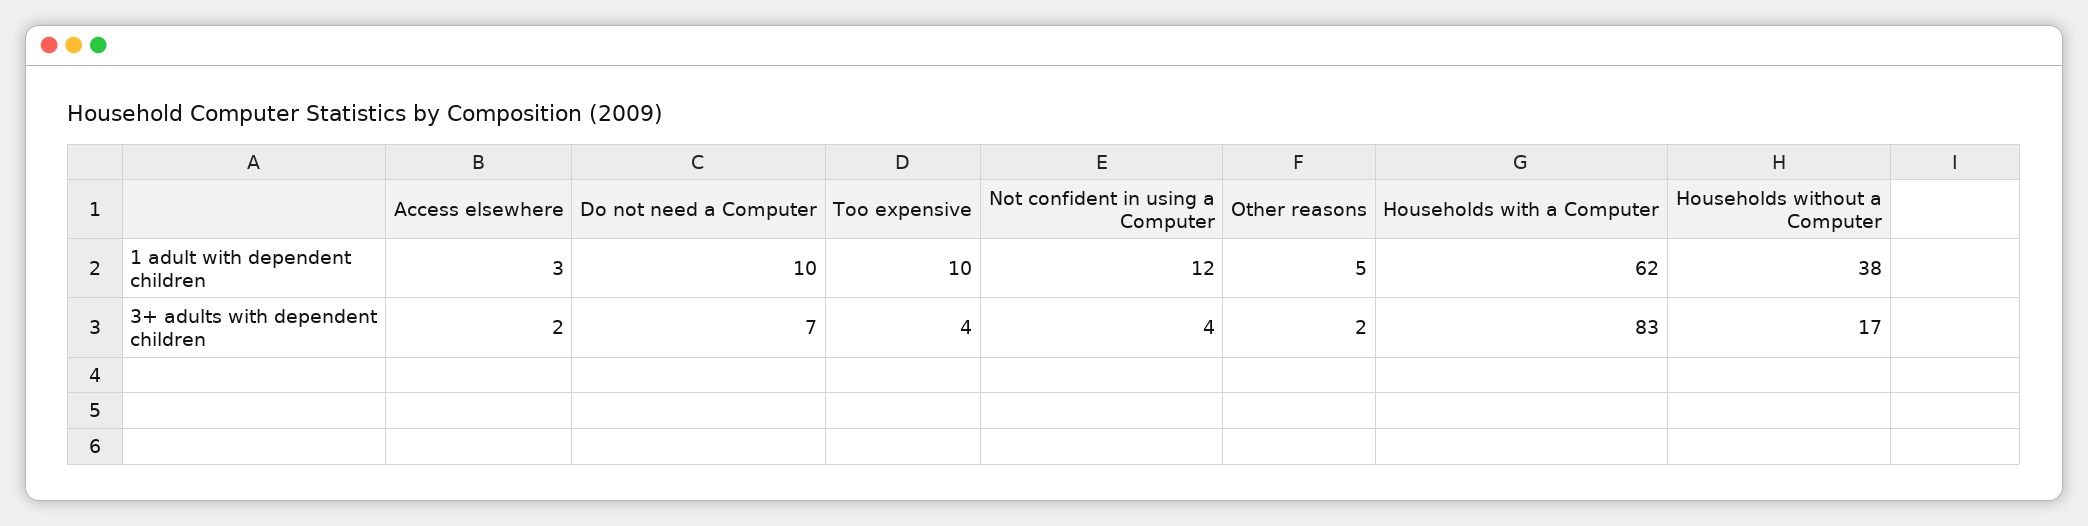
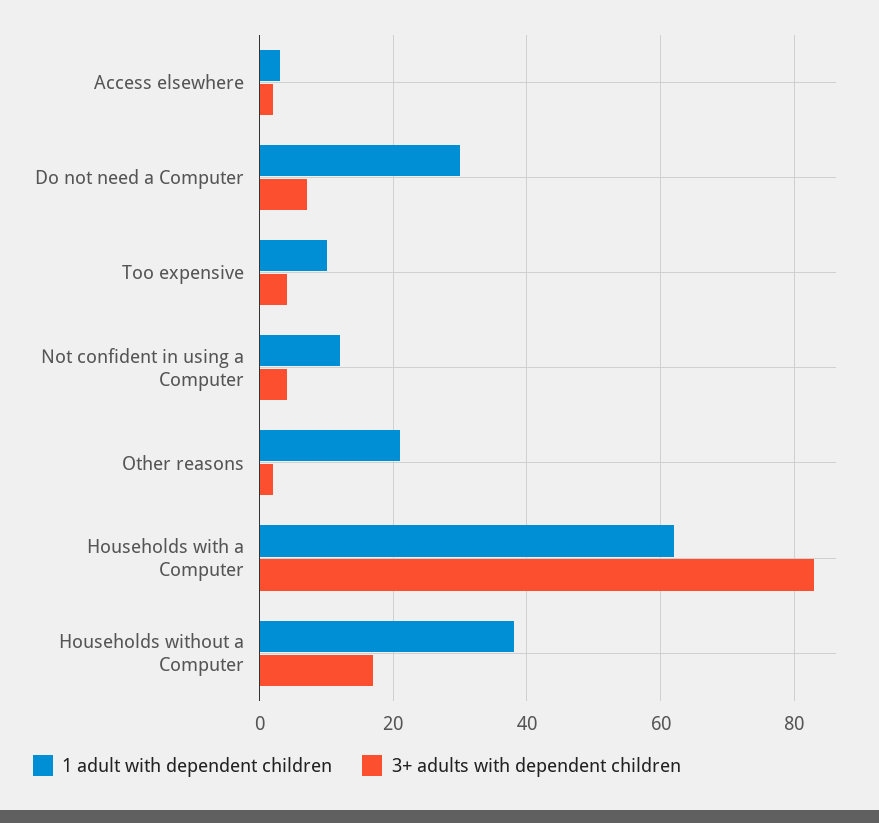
1 adult with dependent children, Do not need a Computer: 10 -> 30
1 adult with dependent children, Other reasons: 5 -> 20

